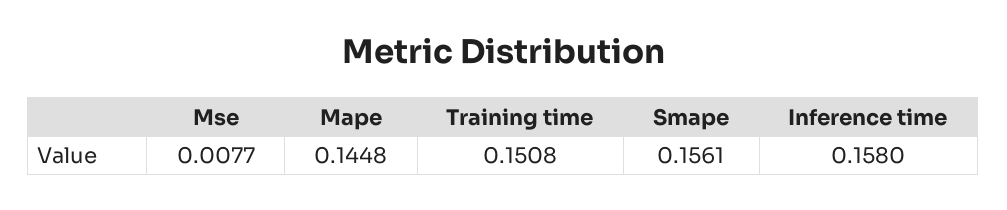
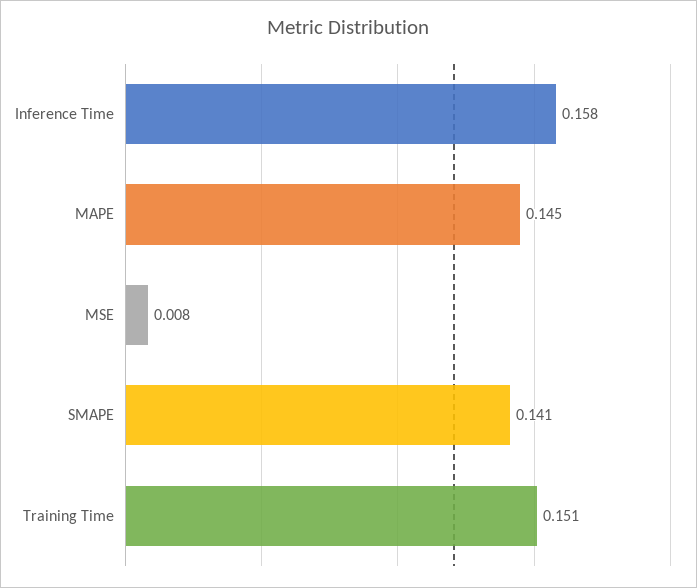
Smape: 0.1561 -> 0.141

